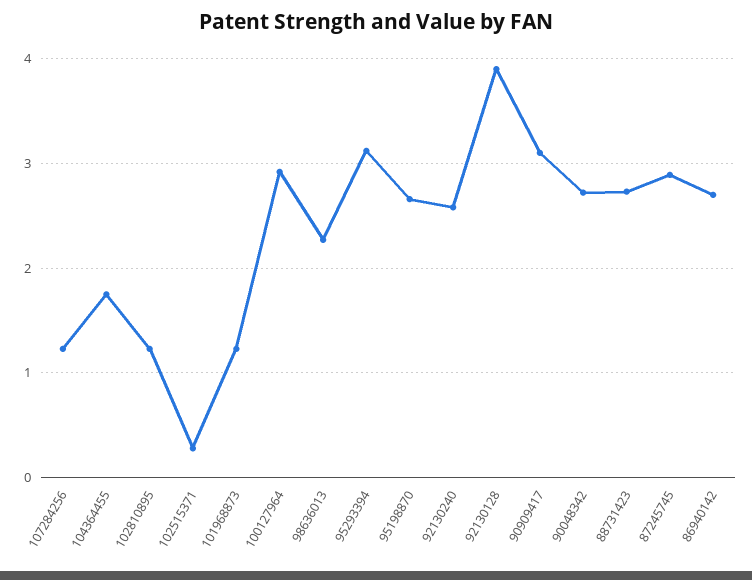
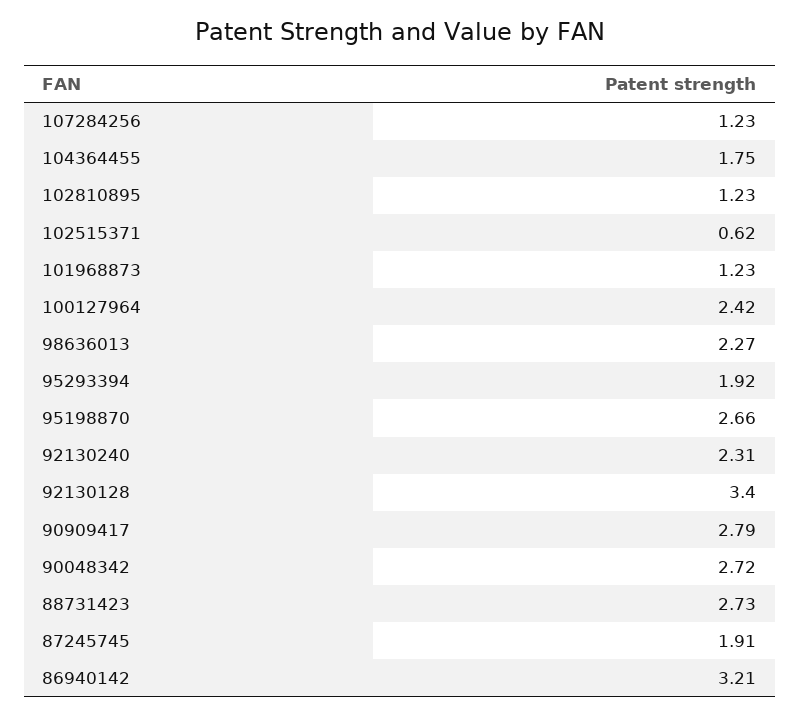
102515371: 0.3 -> 0.62
100127964: 2.9 -> 2.42
95293394: 3.1 -> 1.92
92130240: 2.6 -> 2.31
92130128: 3.9 -> 3.4
90909417: 3.1 -> 2.79
87245745: 2.9 -> 1.91
86940142: 2.7 -> 3.21

